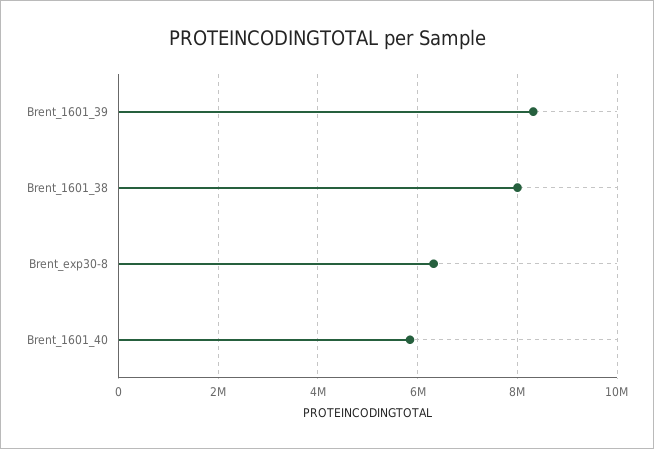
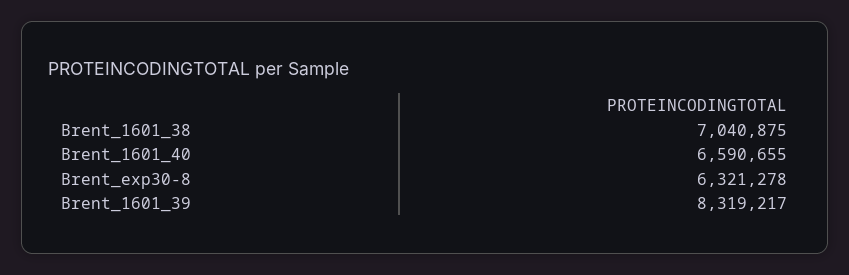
Brent_1601_38: 8000000 -> 7040875
Brent_1601_40: 5800000 -> 6590655

